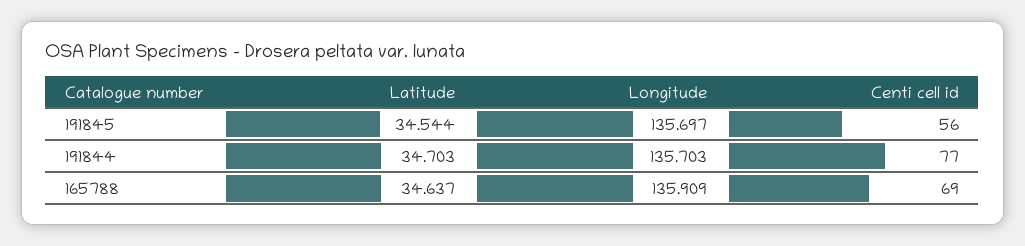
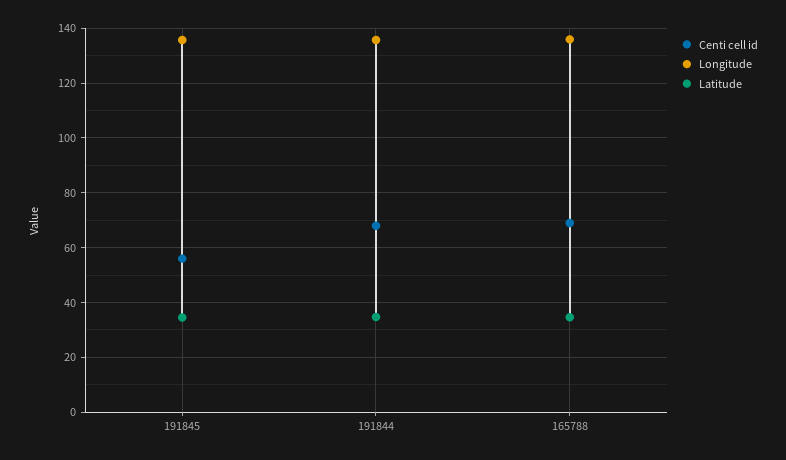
Centi cell id, 191844: 77 -> 67.5

